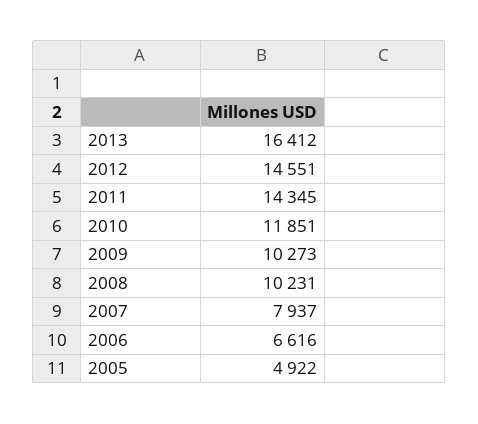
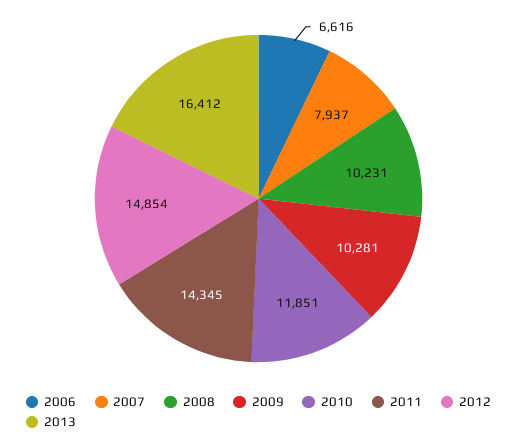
2012: 14551 -> 14854
2009: 10273 -> 10281
2005: 4922 -> none

